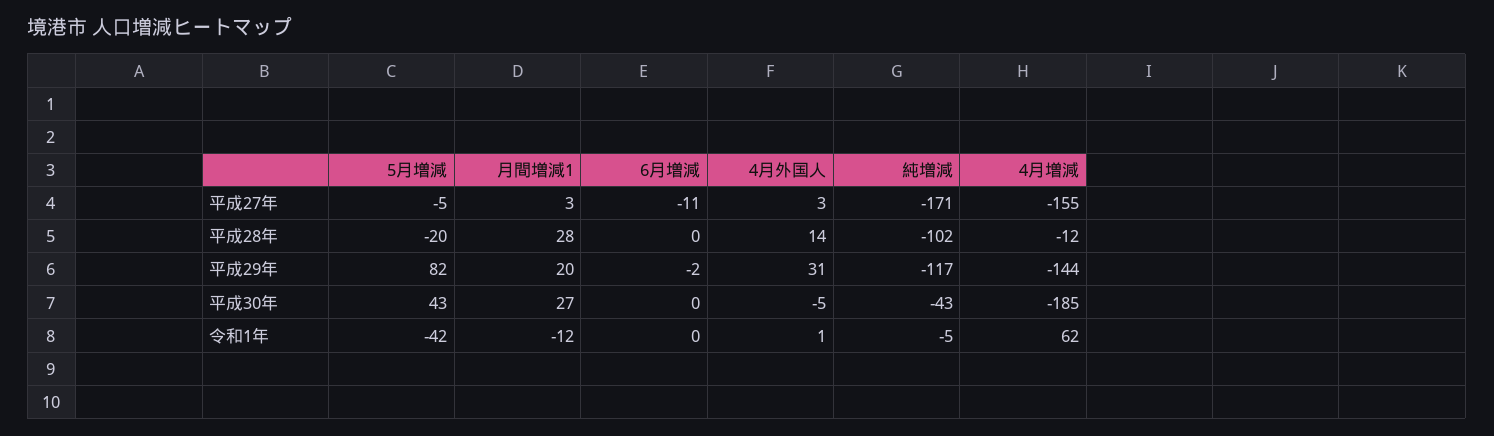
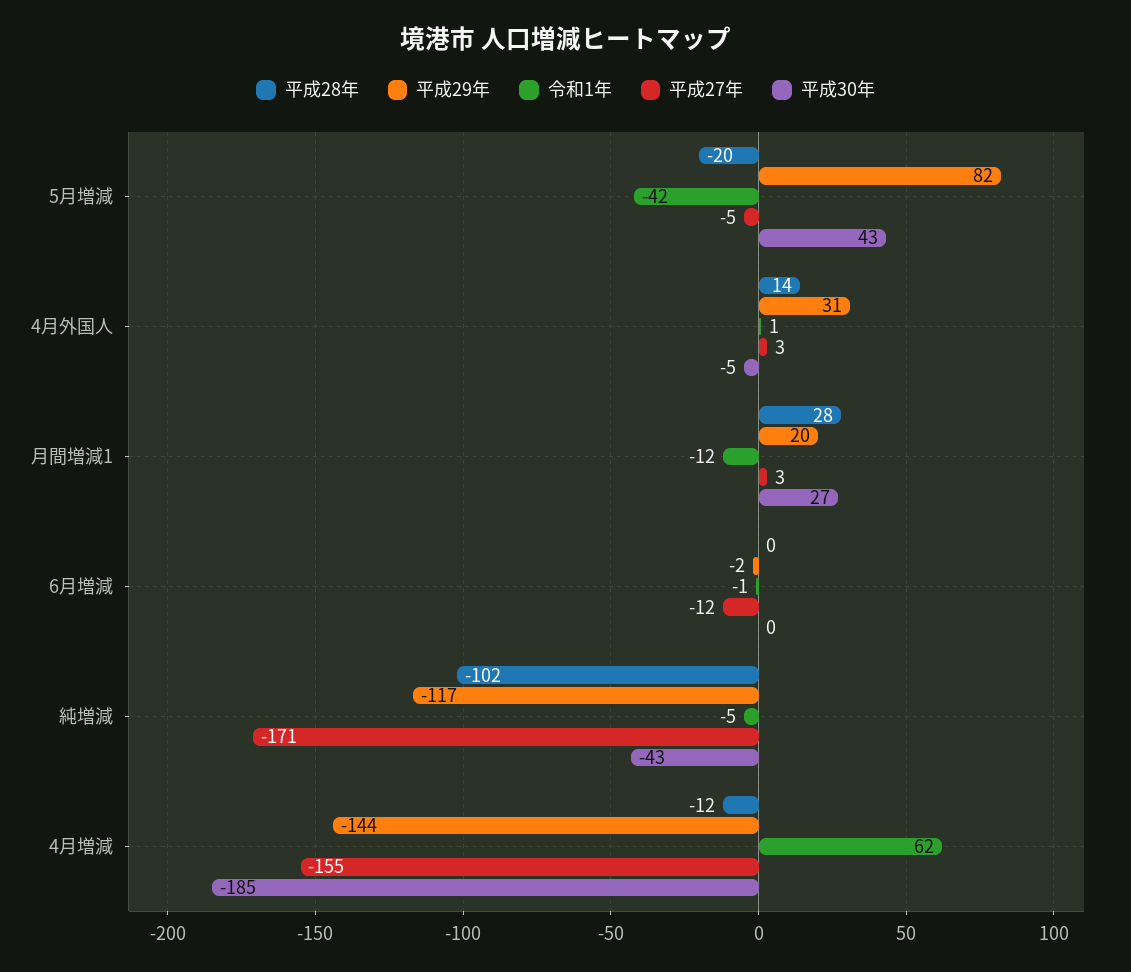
平成27年, 6月増減: -11 -> -12
令和1年, 6月増減: 0 -> -1

